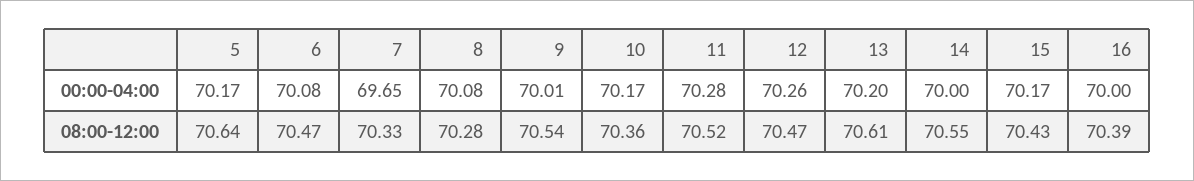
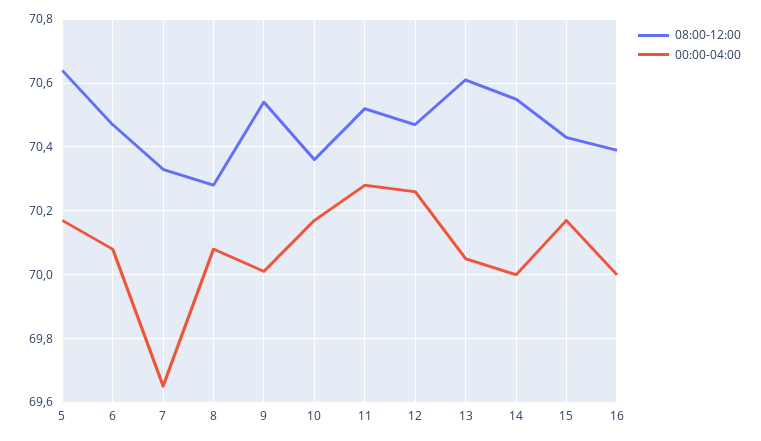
00:00-04:00, 13: 70.2 -> 70.05

